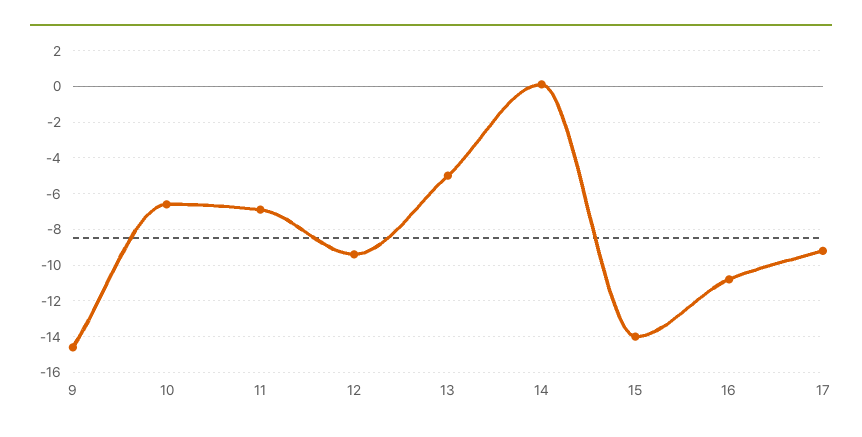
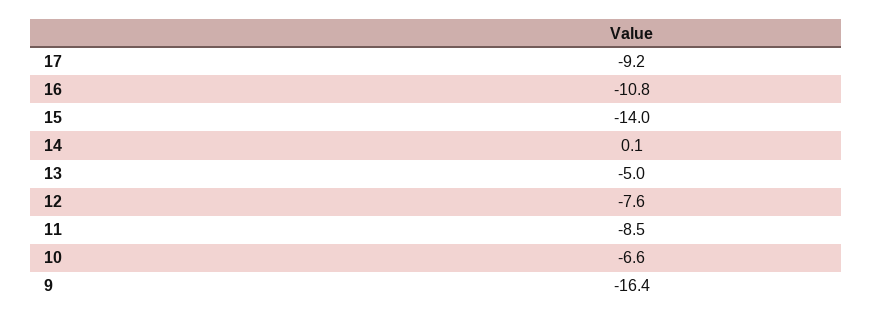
9: -14.5 -> -16.4
11: -7 -> -8.5
12: -9.5 -> -7.6

